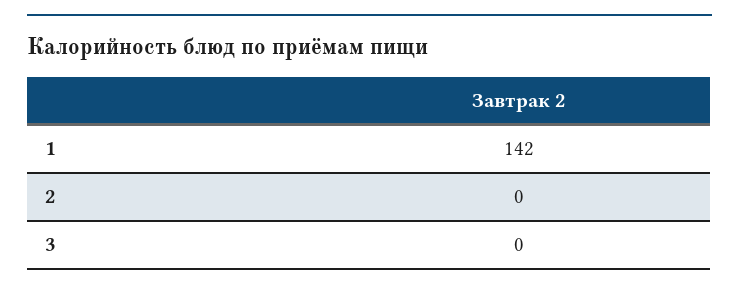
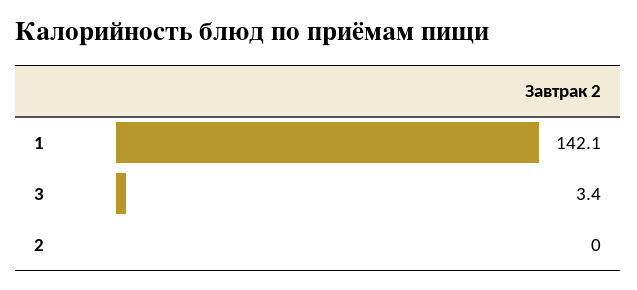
3: 0 -> 3.4

